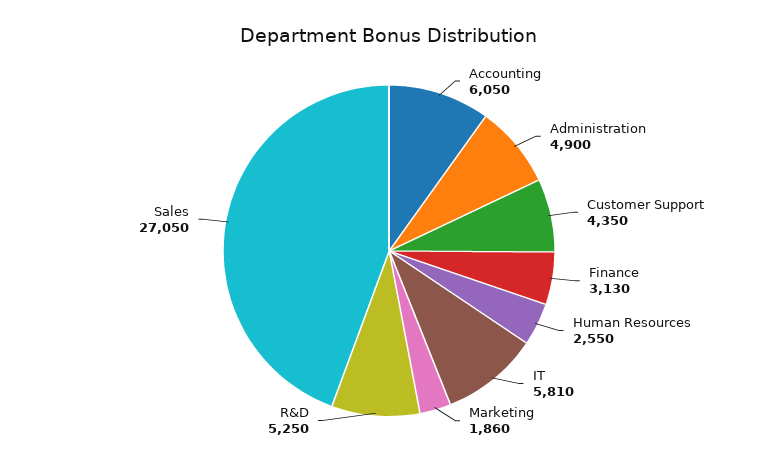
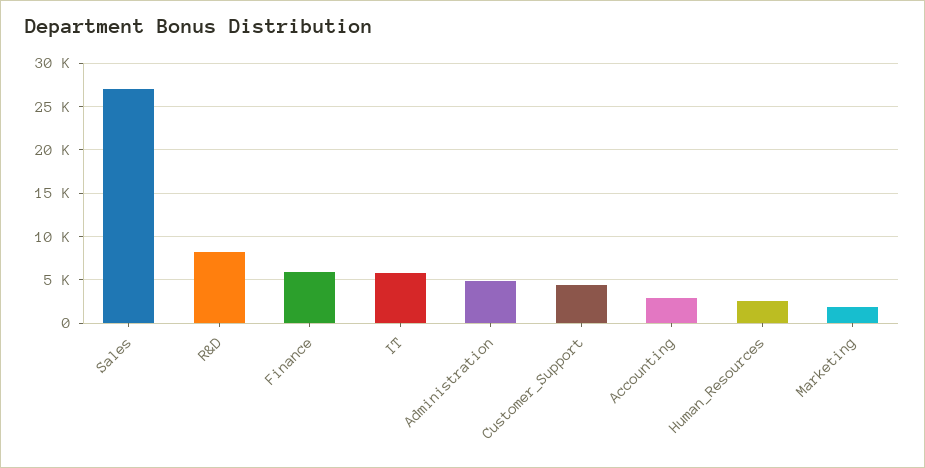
Accounting: 6050 -> 3000
Finance: 3130 -> 6000
R&D: 5250 -> 8000

